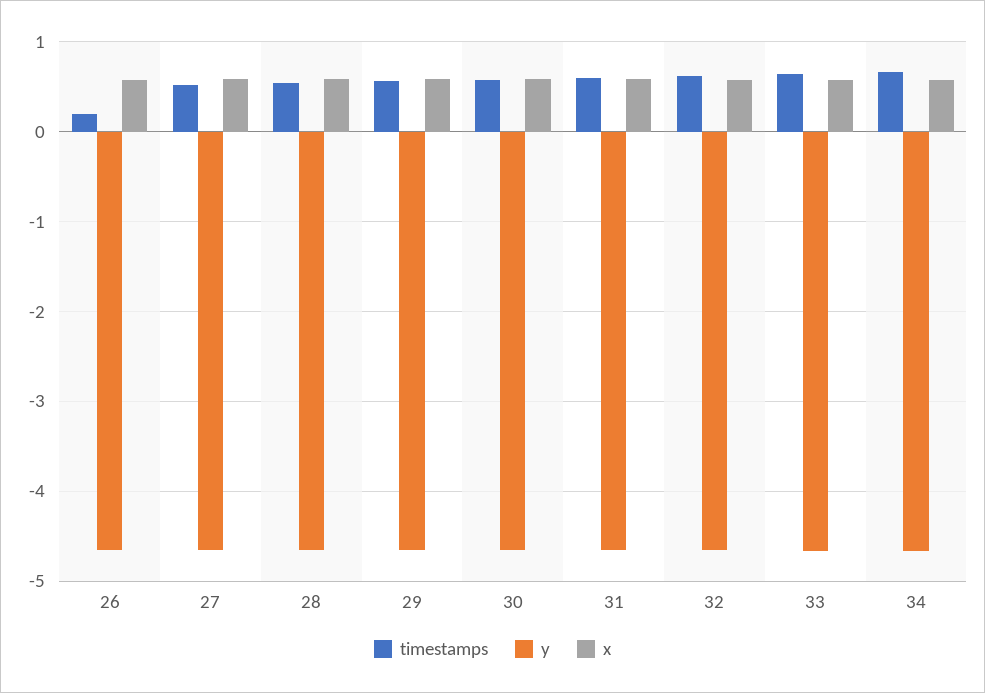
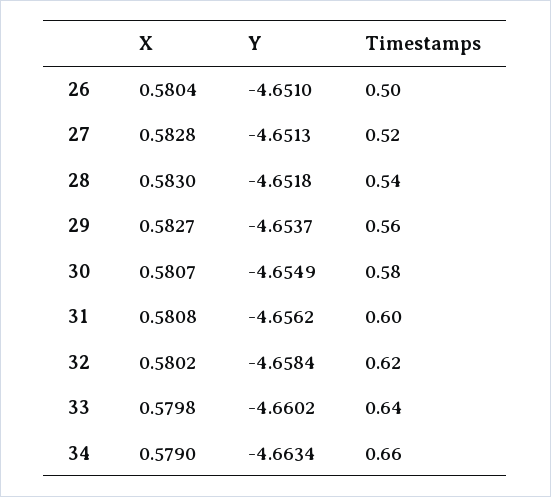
timestamps, 26: 0.2 -> 0.5

